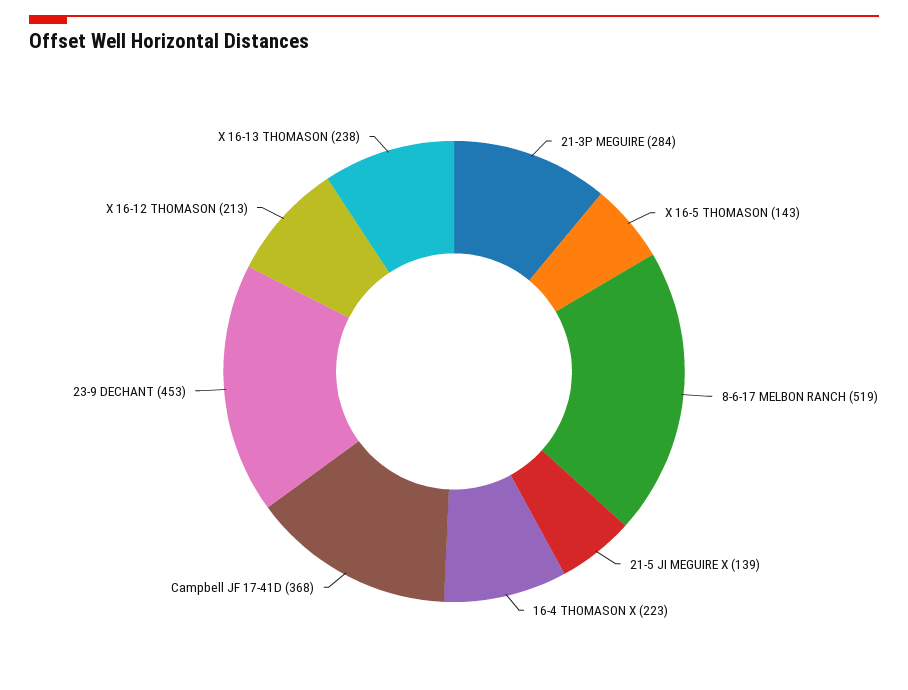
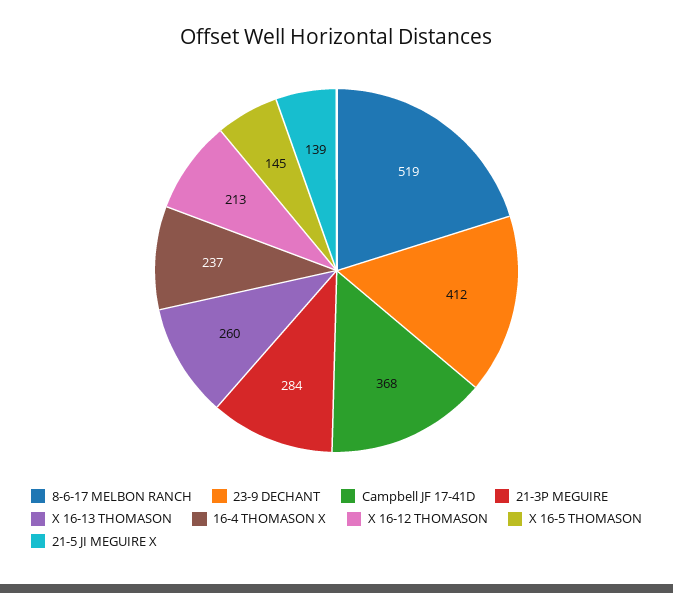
X 16-5 THOMASON: 143 -> 145
16-4 THOMASON X: 223 -> 237
23-9 DECHANT: 453 -> 412
X 16-13 THOMASON: 238 -> 260

